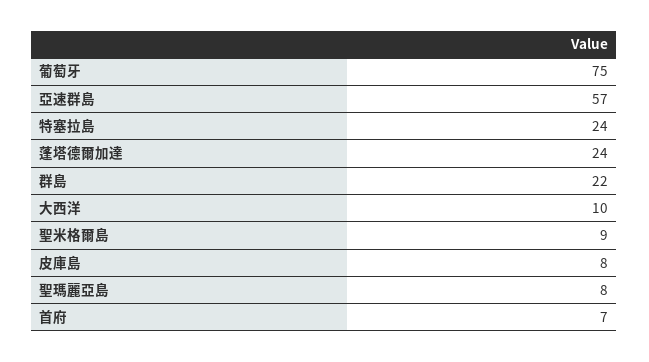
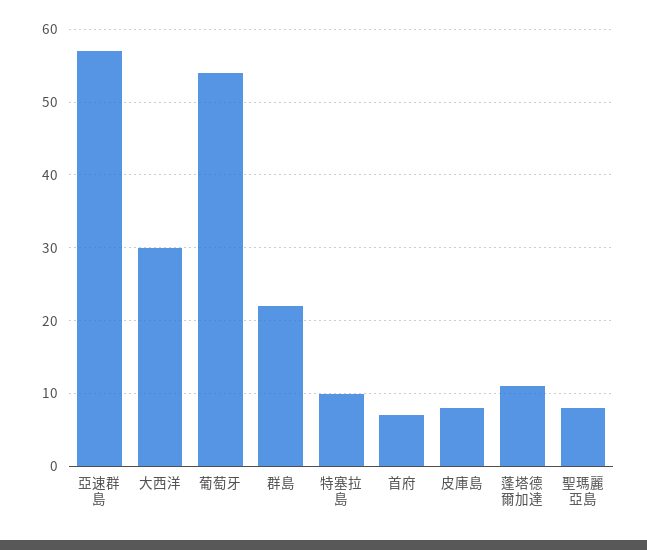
葡萄牙: 75 -> 54
特塞拉島: 24 -> 10
蓬塔德爾加達: 24 -> 11
大西洋: 10 -> 30
聖米格爾島: 9 -> none

